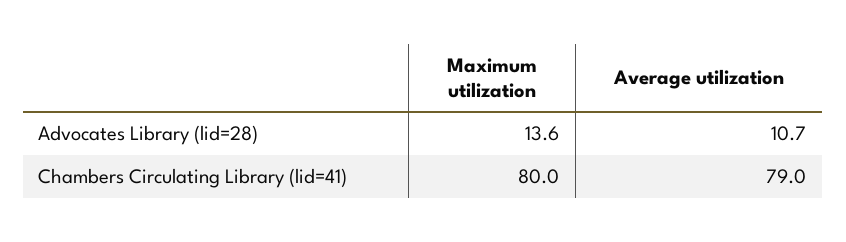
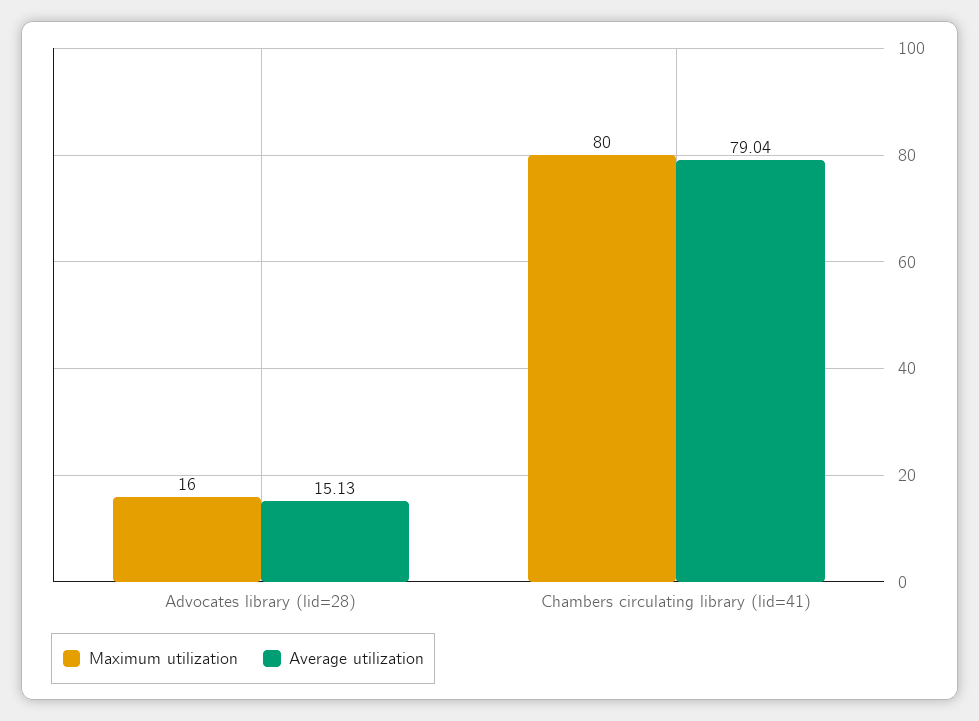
Maximum utilization, Advocates Library (lid=28): 13.6 -> 16
Average utilization, Advocates Library (lid=28): 10.7 -> 15.13

